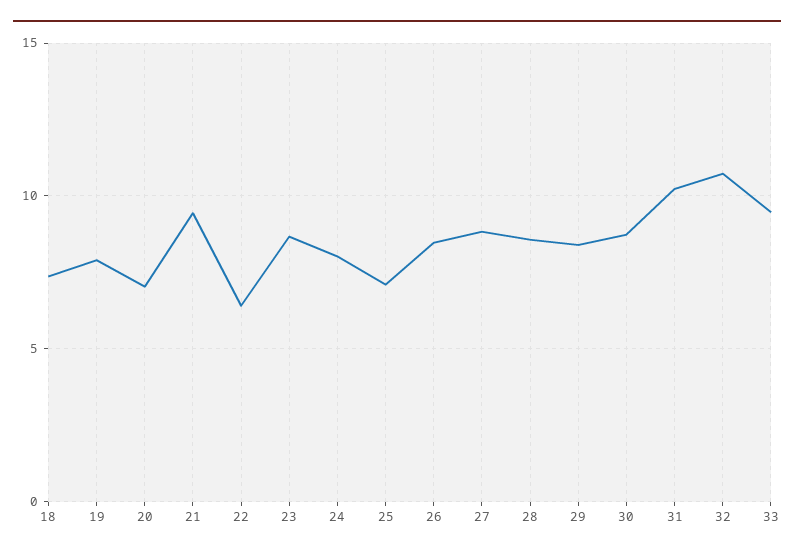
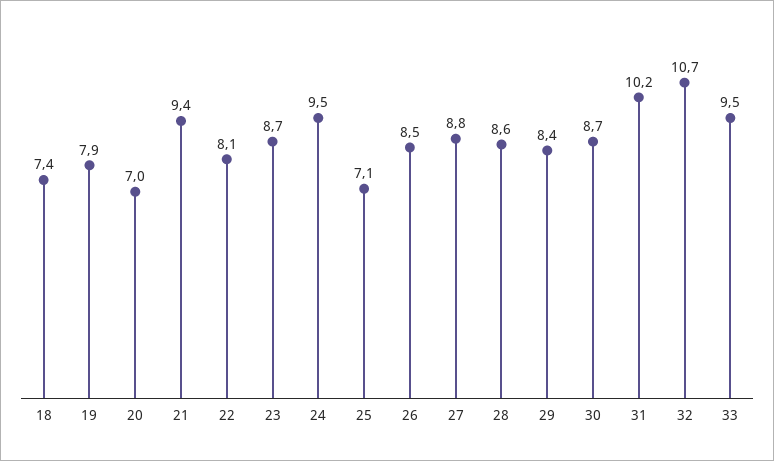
22: 6.5 -> 8.1
24: 8 -> 9.5

